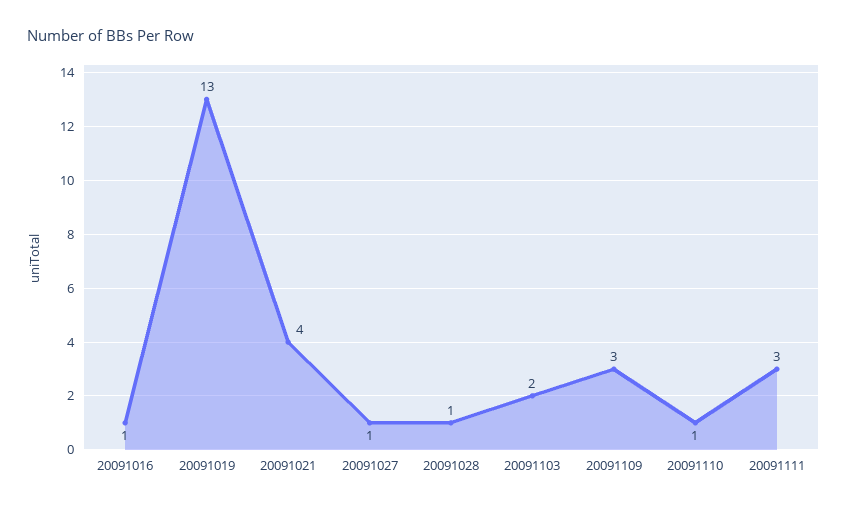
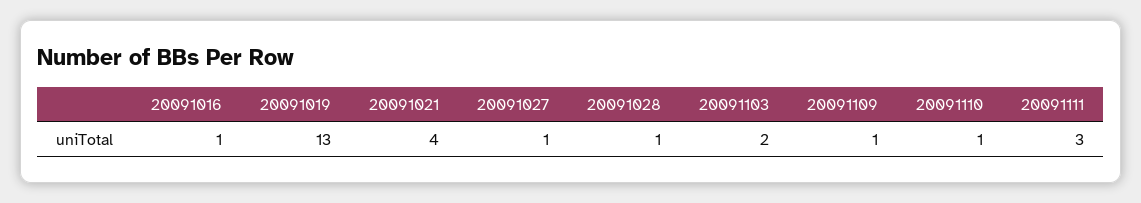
20091109: 3 -> 1

